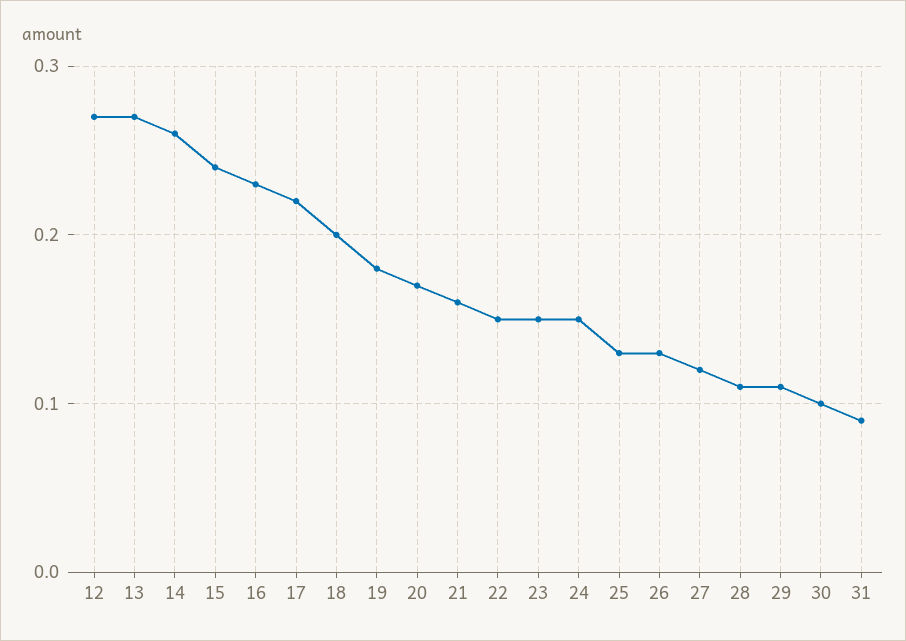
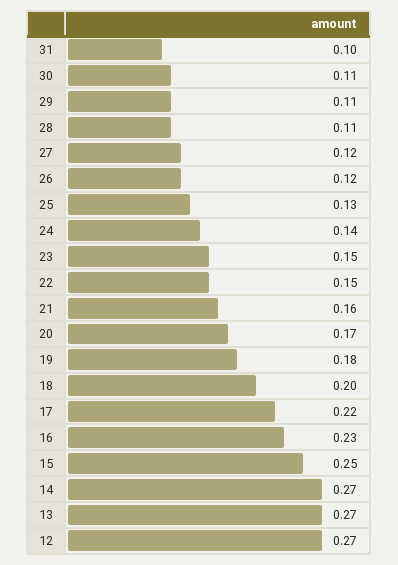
14: 0.26 -> 0.27
15: 0.24 -> 0.25
24: 0.15 -> 0.14
26: 0.13 -> 0.12
30: 0.1 -> 0.11
31: 0.09 -> 0.1

